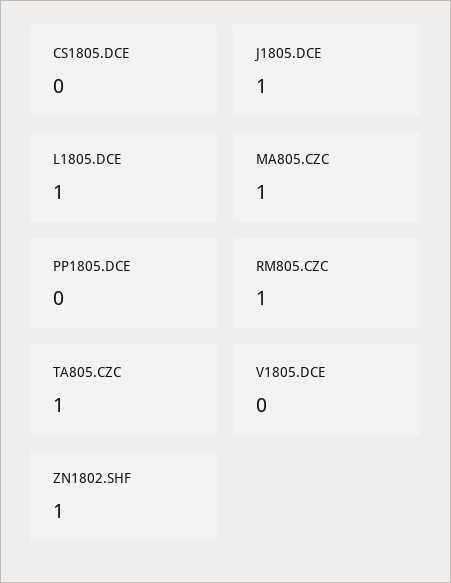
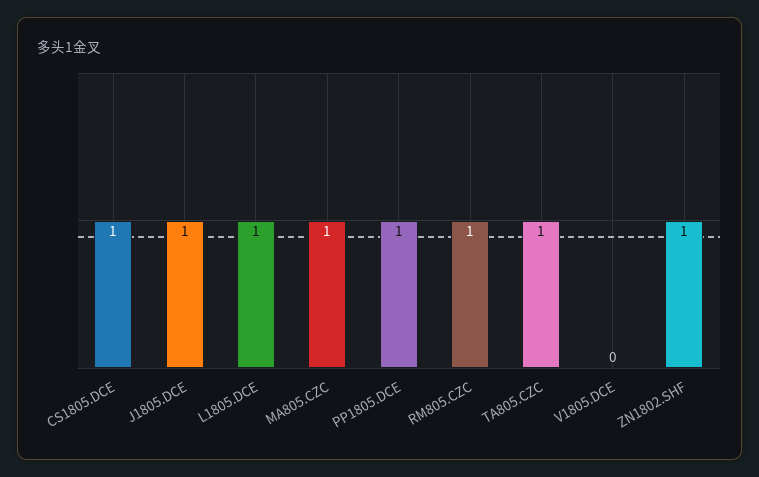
CS1805.DCE: 0 -> 1
PP1805.DCE: 0 -> 1

